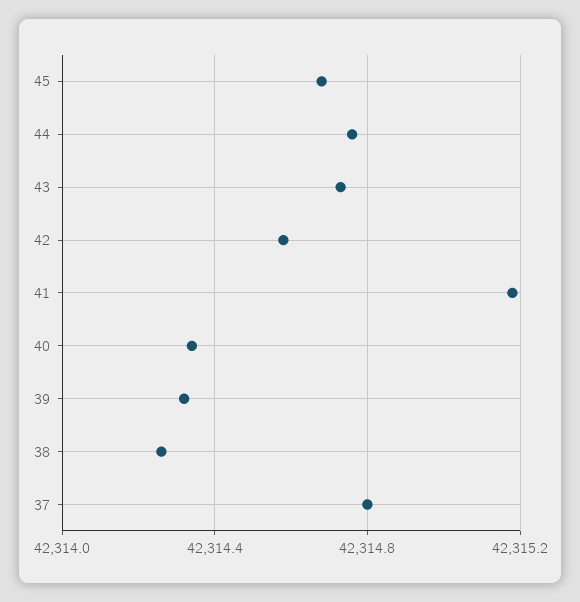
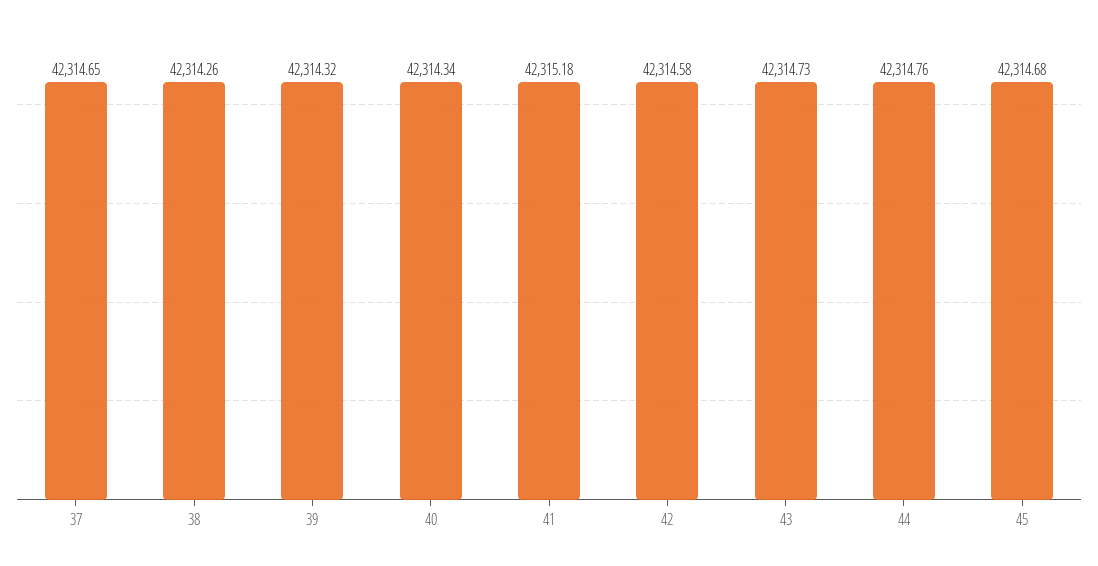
37: 42314.8 -> 42314.65

